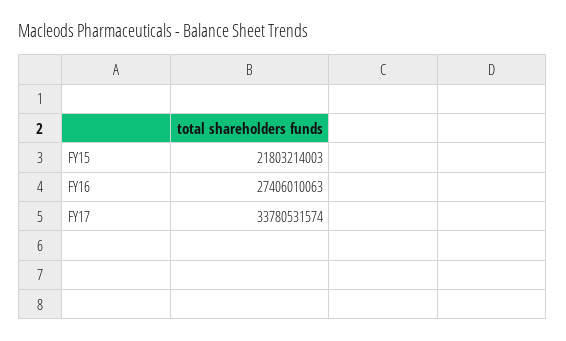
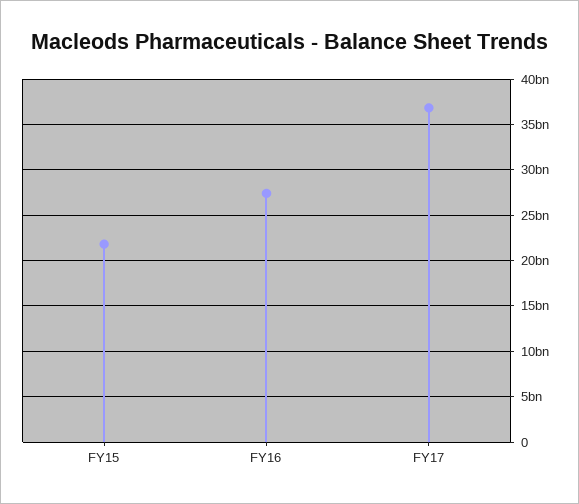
FY17: 33780531574 -> 37000000000

